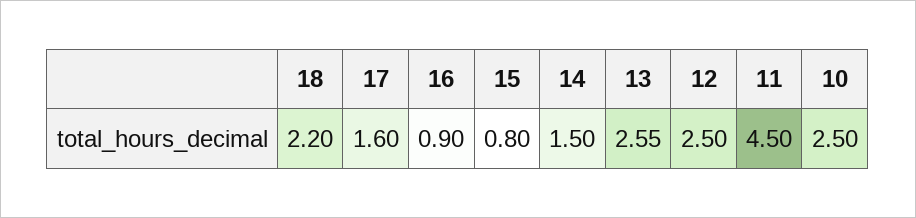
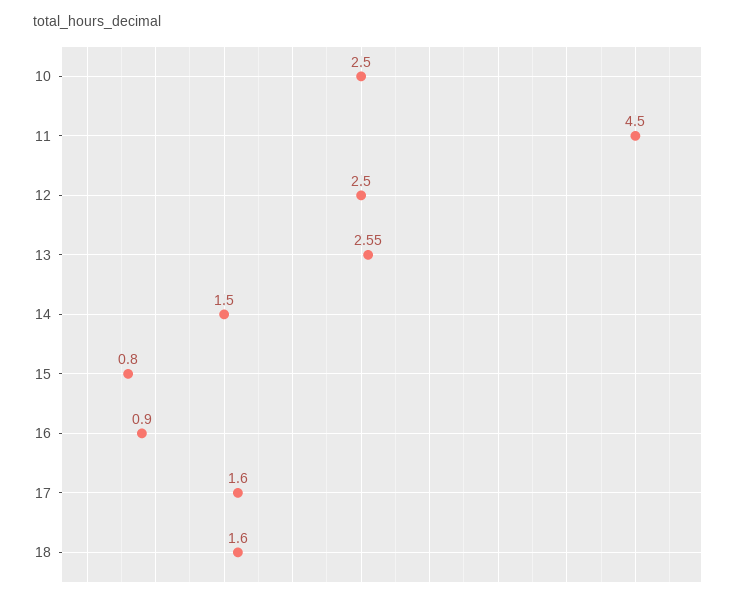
18: 2.2 -> 1.6

